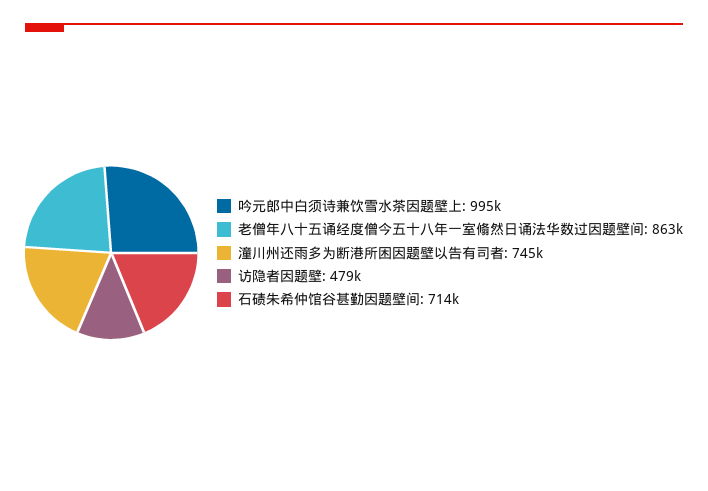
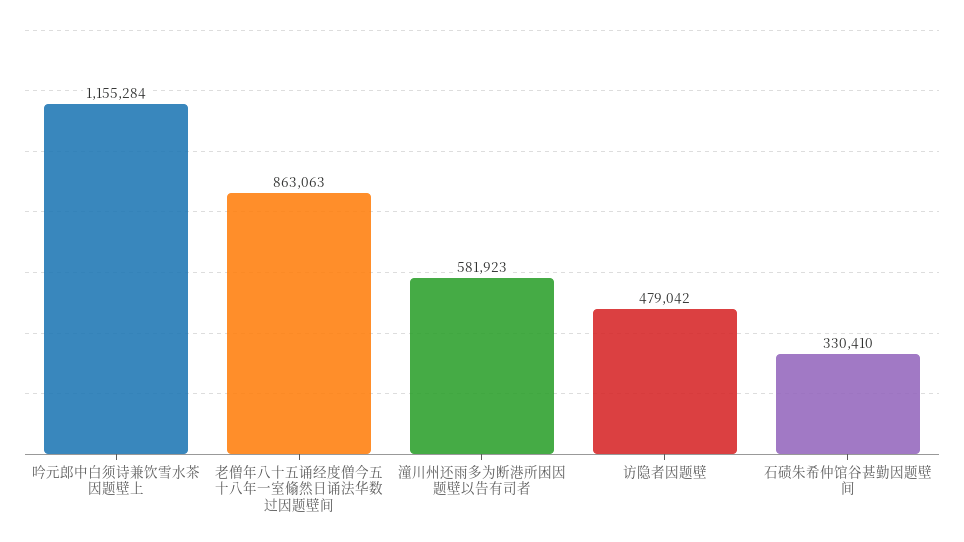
吟元郎中白须诗兼饮雪水茶因题壁上: 995000 -> 1155284
潼川州还雨多为断港所困因题壁以告有司者: 745000 -> 581923
石碛朱希仲馆谷甚勤因题壁间: 714000 -> 330410

